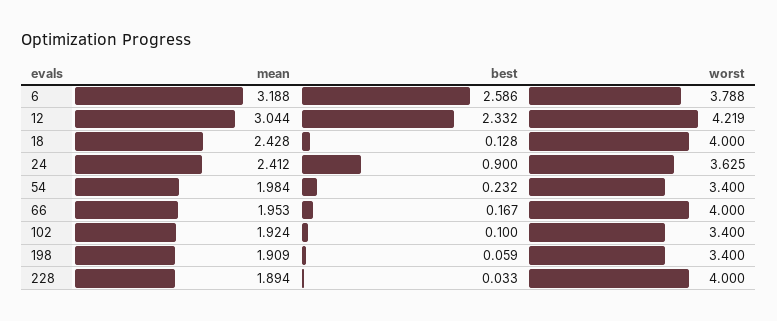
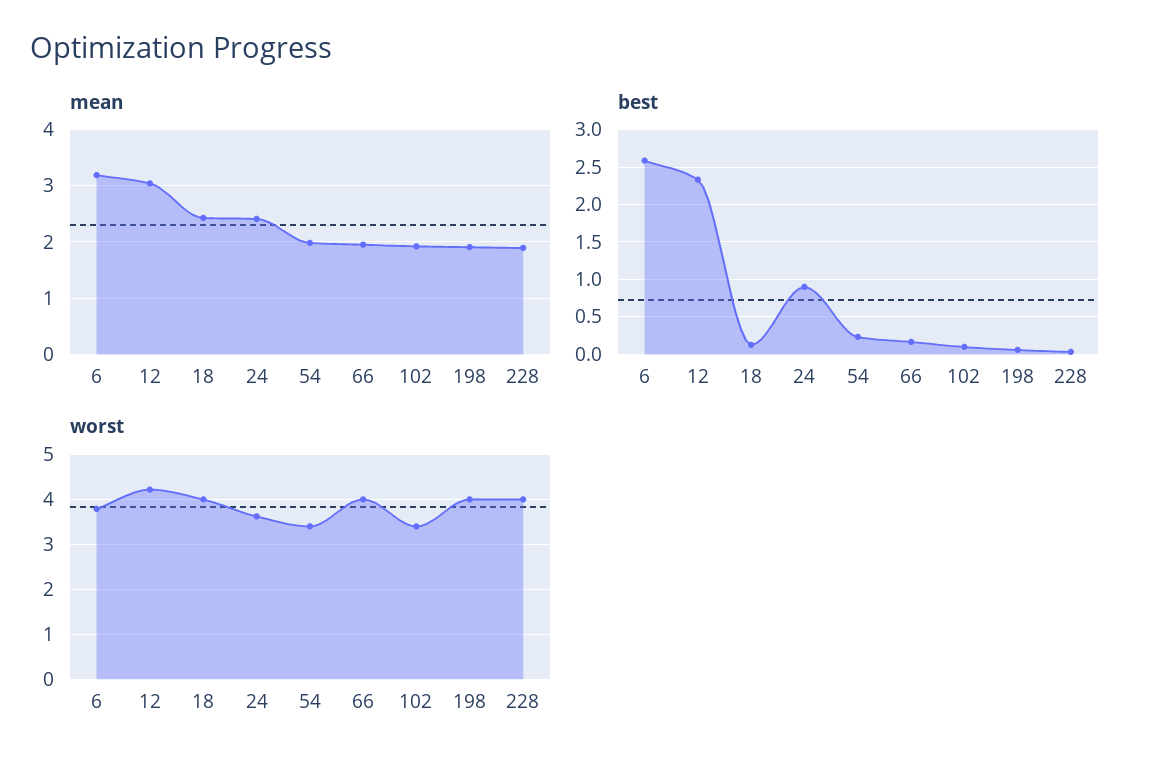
worst, 198: 3.4 -> 4

